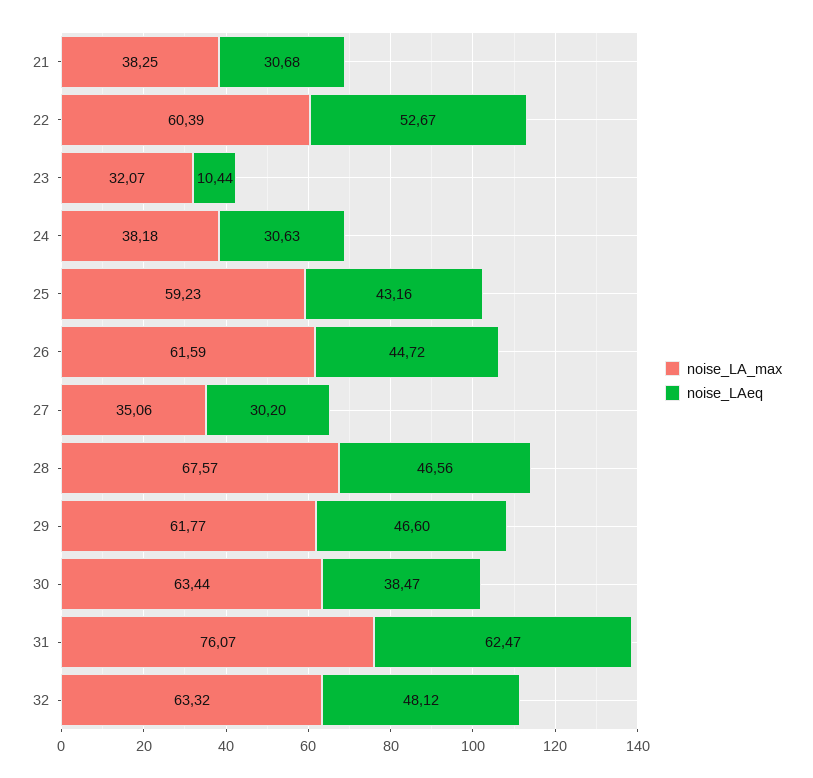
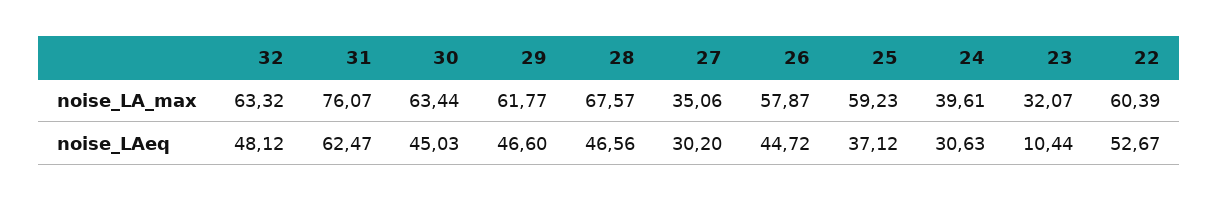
noise_LA_max, 21: 38.25 -> none
noise_LAeq, 21: 30.68 -> none
noise_LA_max, 24: 38.18 -> 39.61
noise_LAeq, 25: 43.16 -> 37.12
noise_LA_max, 26: 61.59 -> 57.87
noise_LAeq, 30: 38.47 -> 45.03

